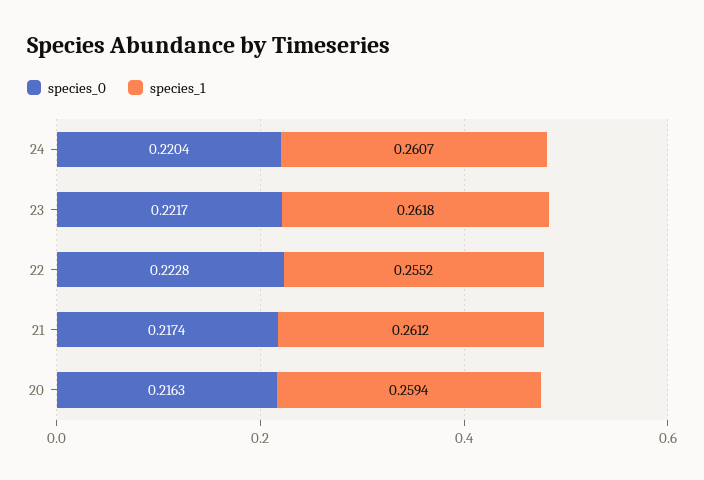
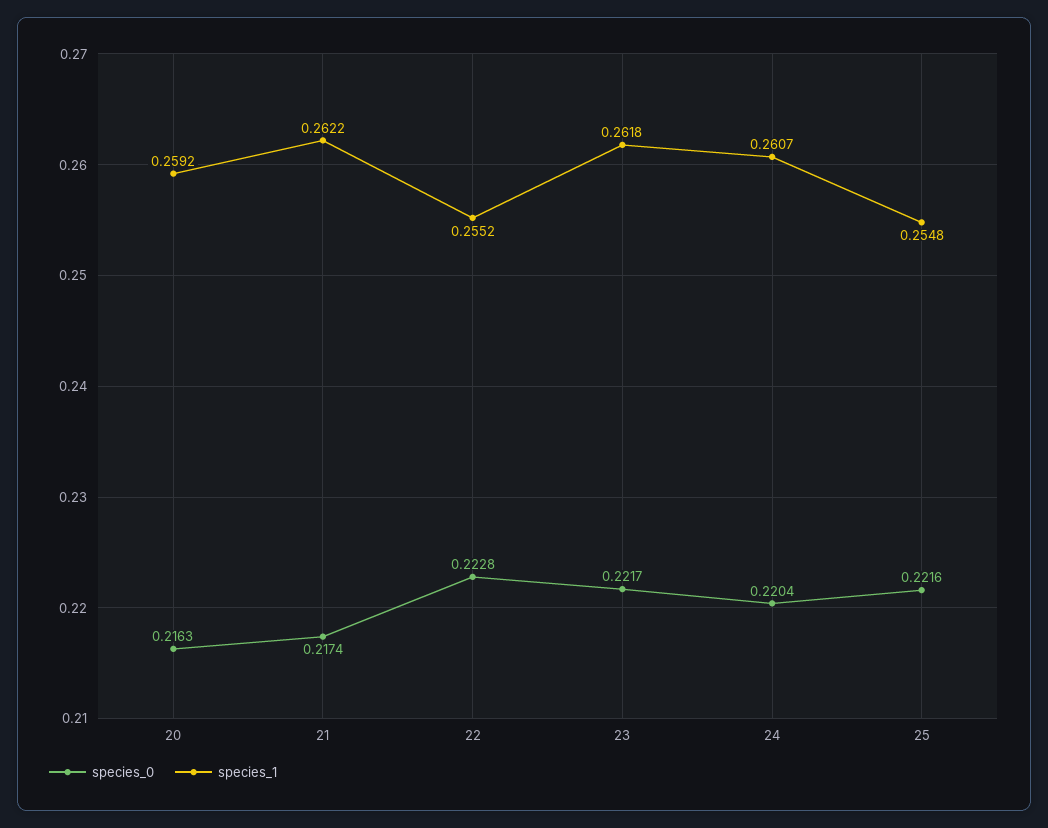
species_1, 21: 0.2612 -> 0.2622
species_1, 20: 0.2594 -> 0.2592
species_0, 25: none -> 0.2216
species_1, 25: none -> 0.2548

